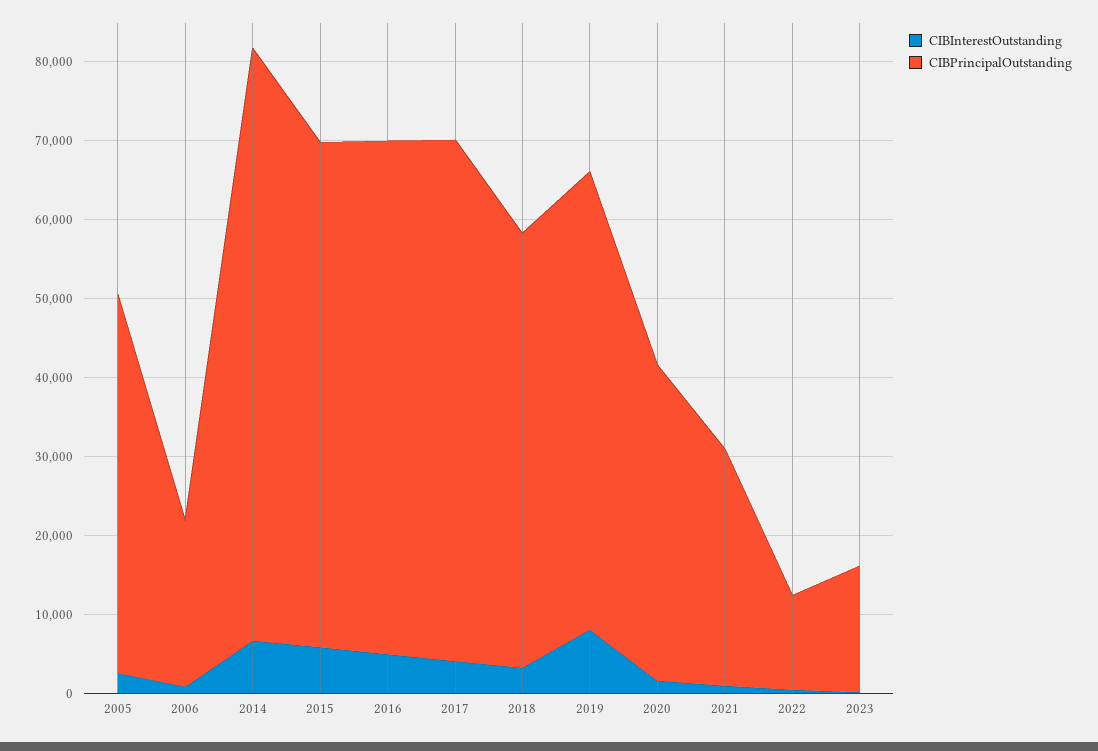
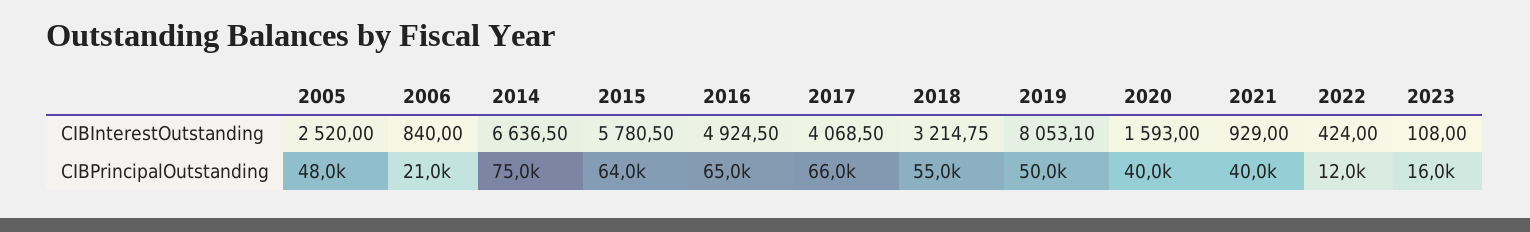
CIBPrincipalOutstanding, 2019: 58000 -> 50000
CIBPrincipalOutstanding, 2021: 30000 -> 40000

